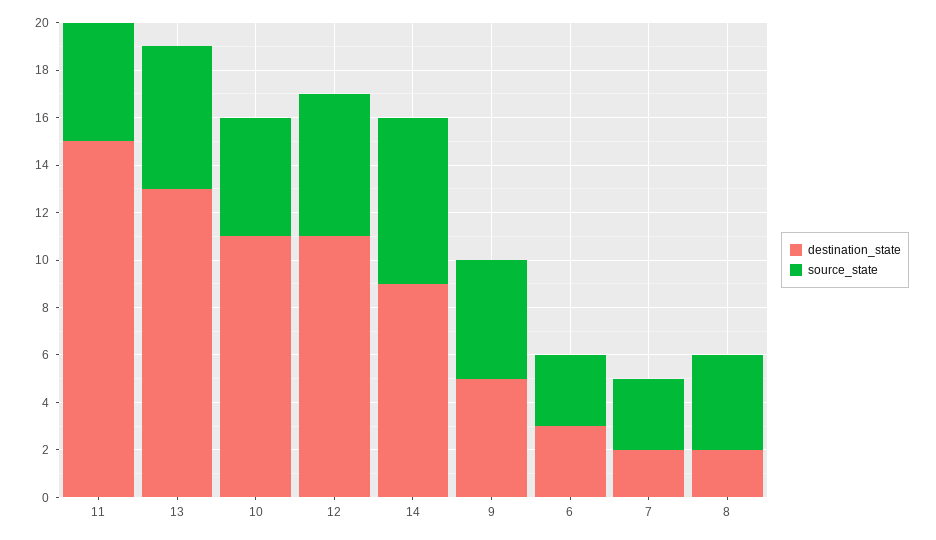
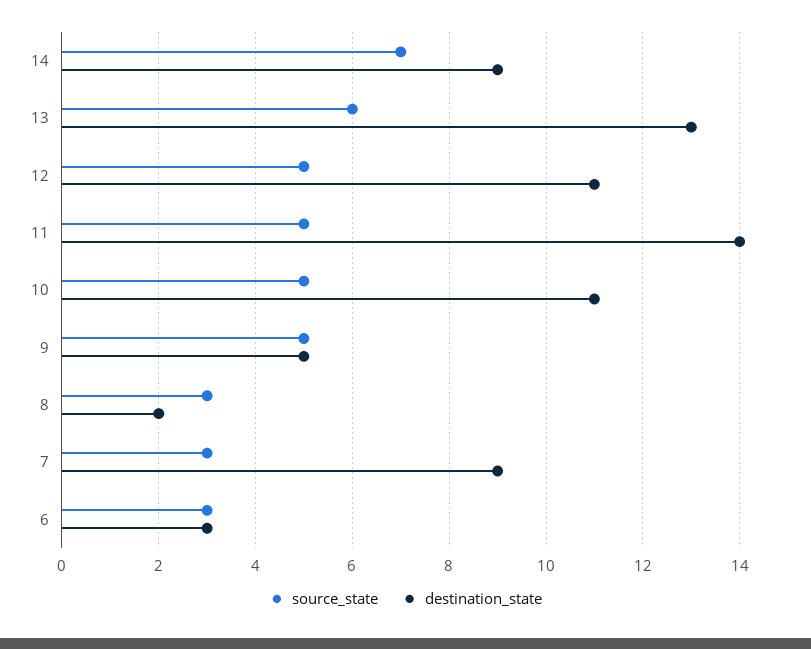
destination_state, 11: 15 -> 14
source_state, 12: 6 -> 5
destination_state, 7: 2 -> 9
source_state, 8: 4 -> 3

